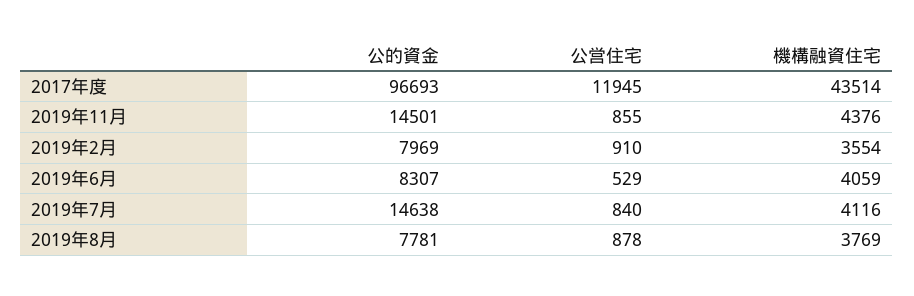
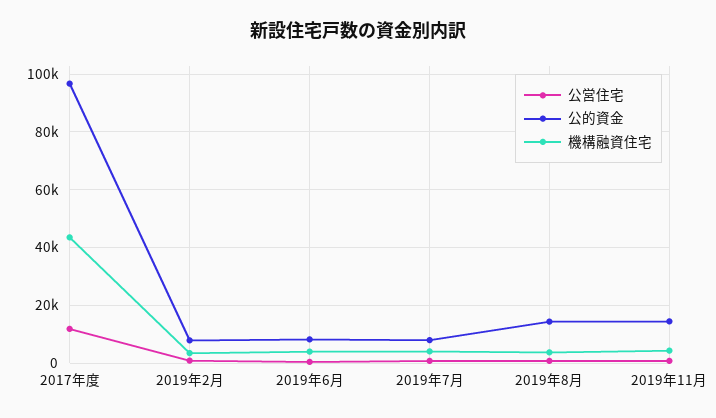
公的資金, 2019年7月: 14638 -> 7500
公的資金, 2019年8月: 7781 -> 15000

